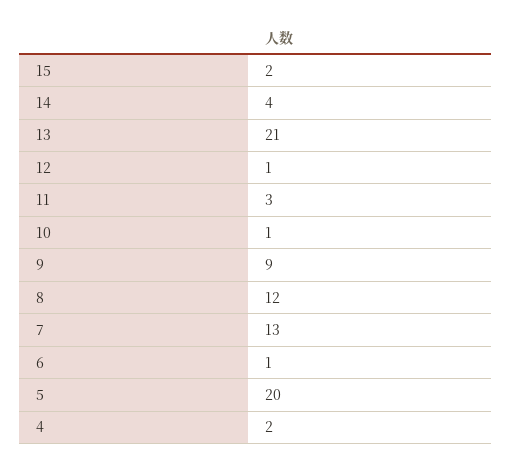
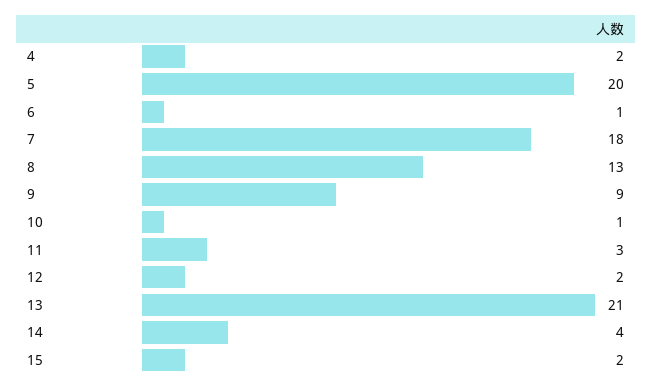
12: 1 -> 2
8: 12 -> 13
7: 13 -> 18

